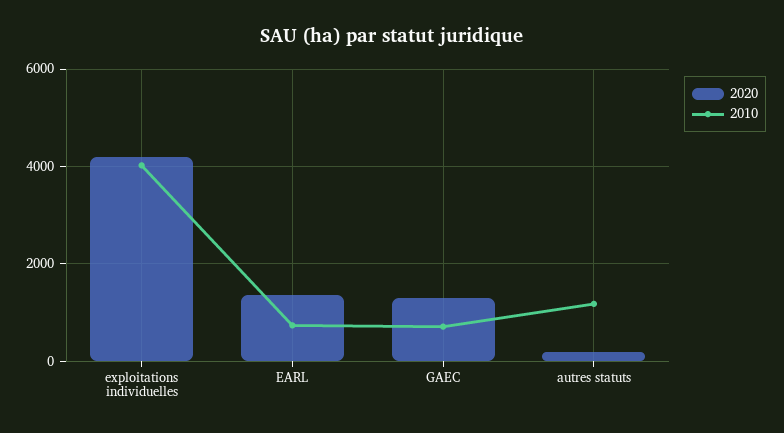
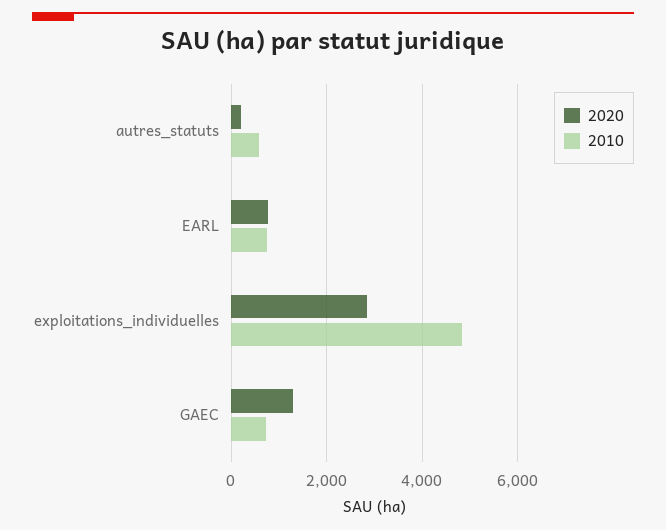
2020, exploitations individuelles: 4200 -> 2800
2010, exploitations individuelles: 4000 -> 4800
2020, EARL: 1400 -> 800
2010, autres statuts: 1200 -> 600

